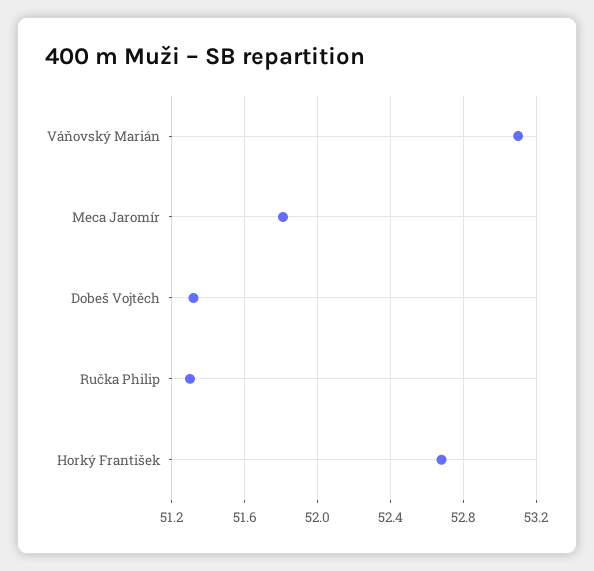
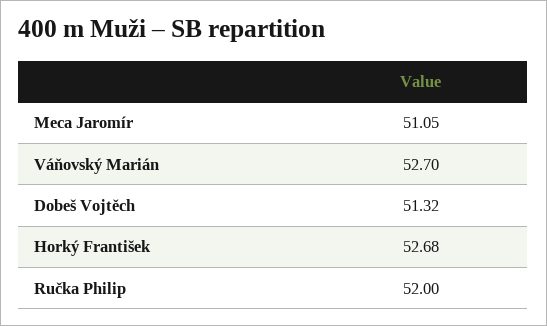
Váňovský Marián: 53.1 -> 52.7
Meca Jaromír: 51.8 -> 51.05
Ručka Philip: 51.3 -> 52

